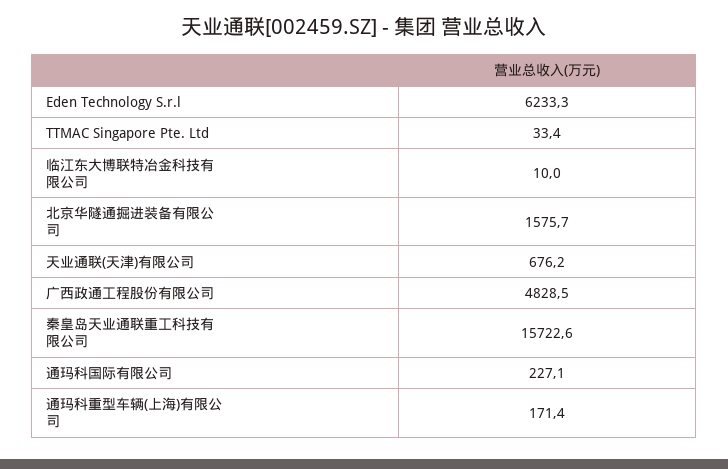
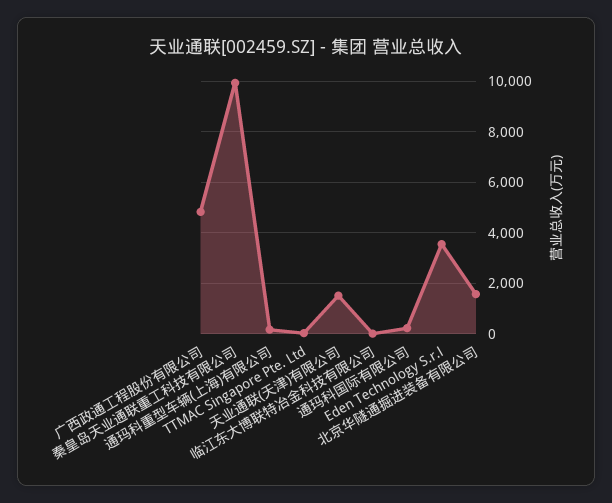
Eden Technology S.r.l: 6233.3 -> 3500
天业通联(天津)有限公司: 676.2 -> 1500
秦皇岛天业通联重工科技有限公司: 15722.6 -> 10000

